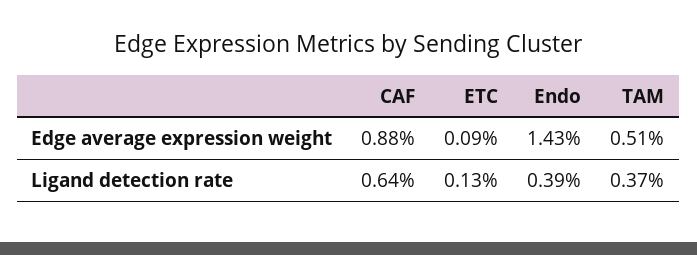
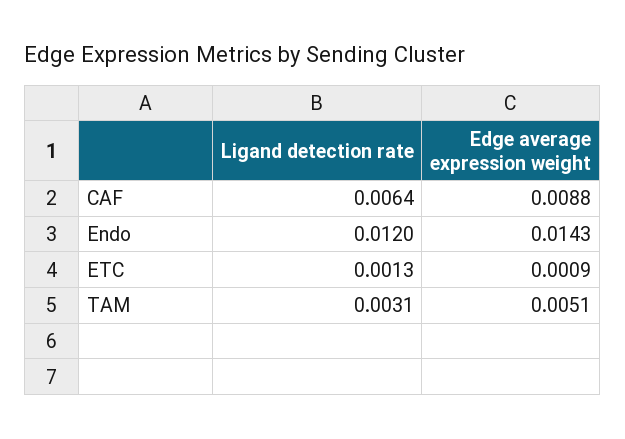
Endo, Ligand detection rate: 0.0039 -> 0.012
TAM, Ligand detection rate: 0.0037 -> 0.0031

